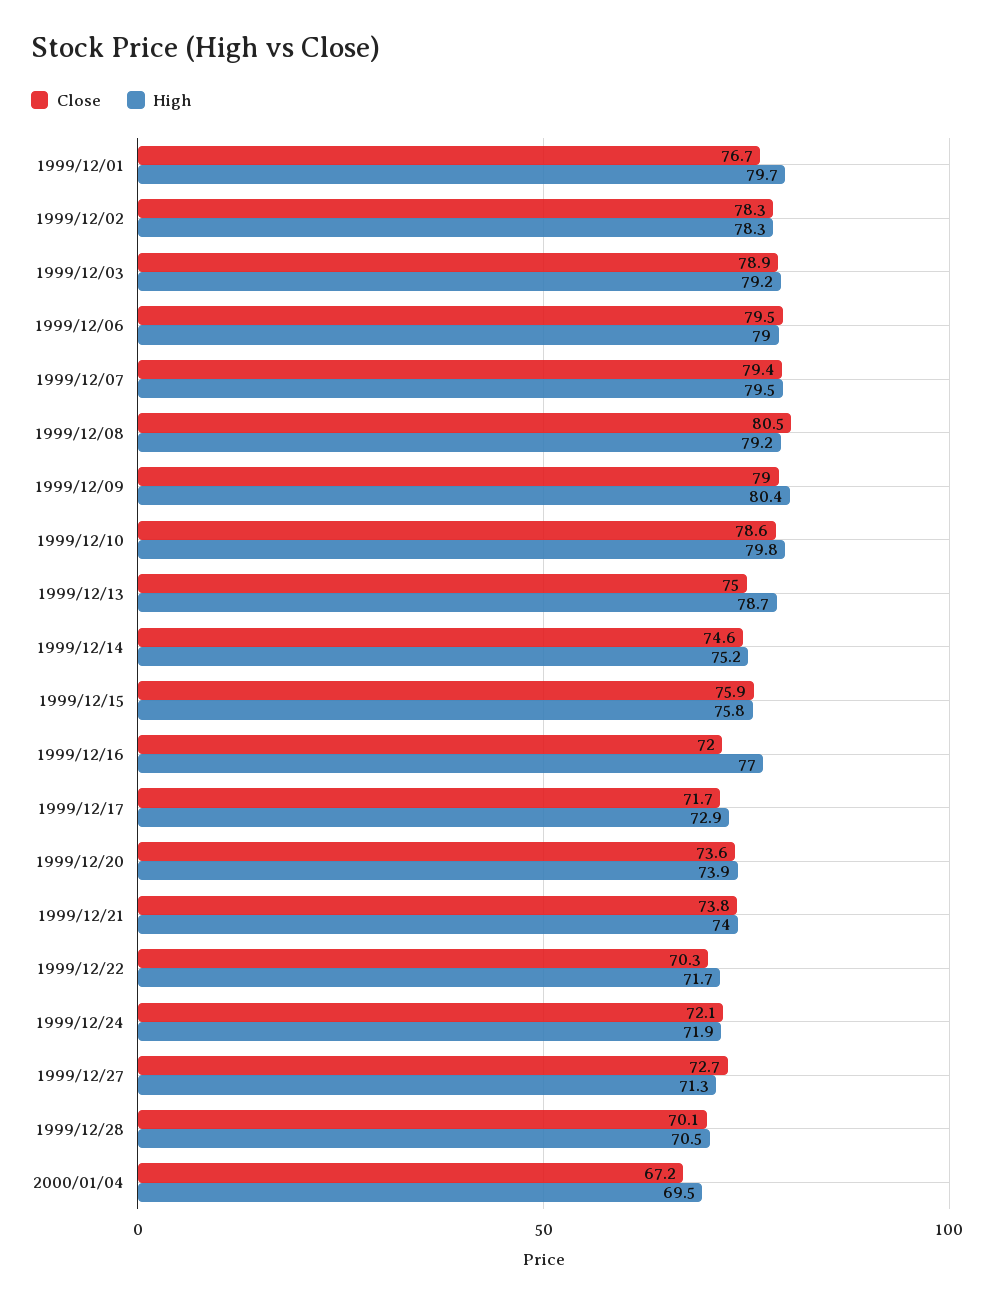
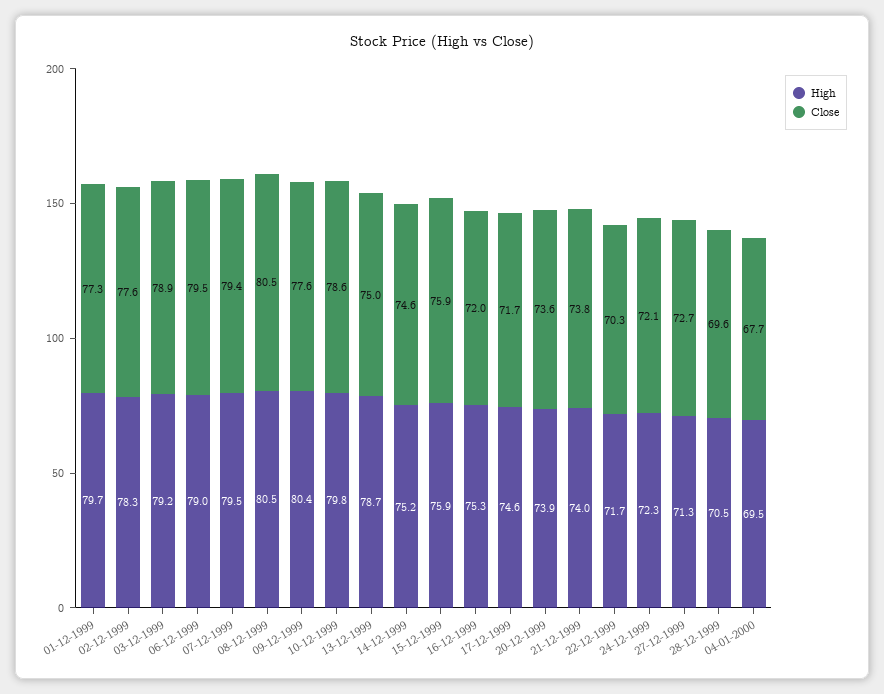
Close, 1999/12/01: 76.7 -> 77.3
Close, 1999/12/02: 78.3 -> 77.6
High, 1999/12/08: 79.2 -> 80.5
Close, 1999/12/09: 79 -> 77.6
High, 1999/12/15: 75.8 -> 75.9
High, 1999/12/16: 77 -> 75.3
High, 1999/12/17: 72.9 -> 74.6
High, 1999/12/24: 71.9 -> 72.3
Close, 1999/12/28: 70.1 -> 69.6
Close, 2000/01/04: 67.2 -> 67.7

